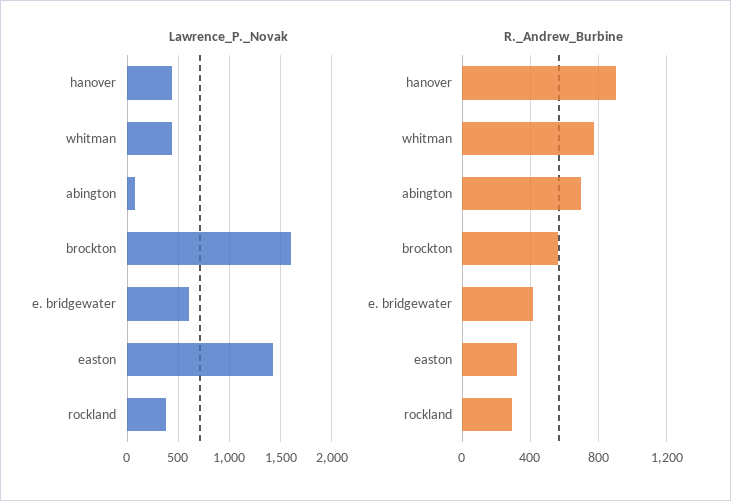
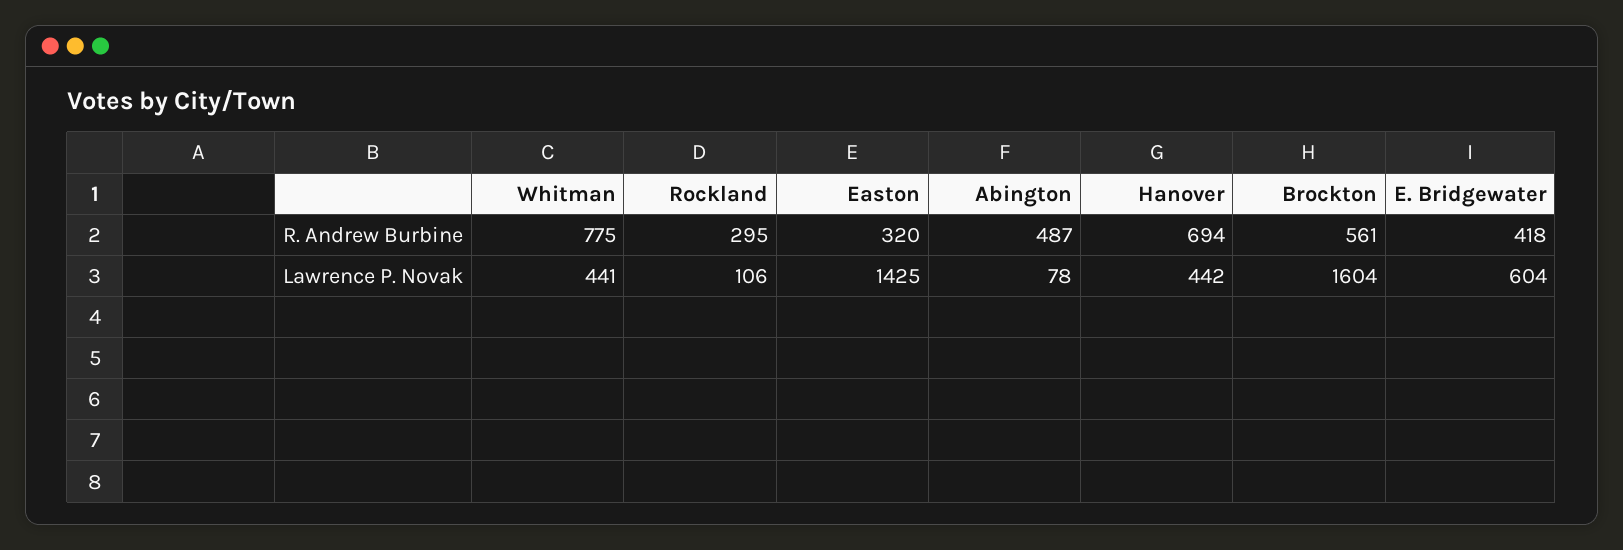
Lawrence_P._Novak, rockland: 400 -> 106
R._Andrew_Burbine, hanover: 900 -> 694
R._Andrew_Burbine, abington: 700 -> 487

